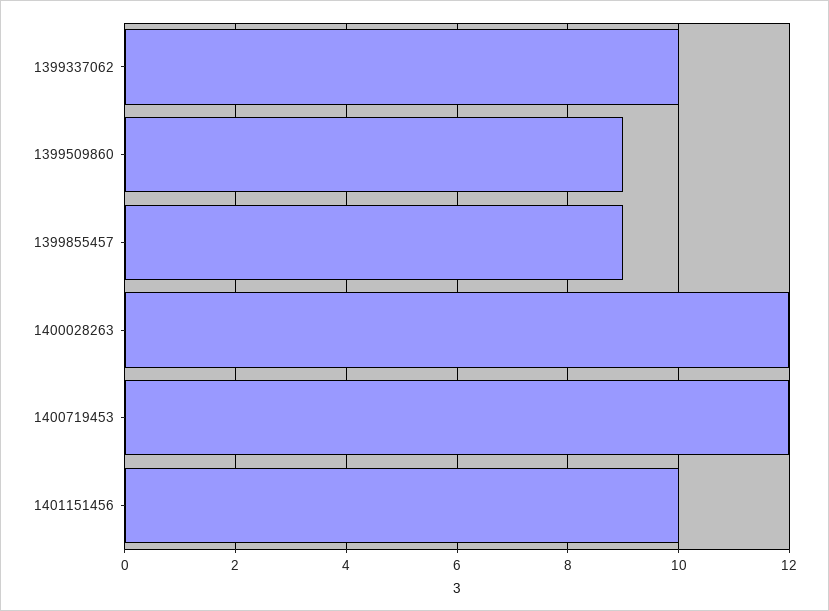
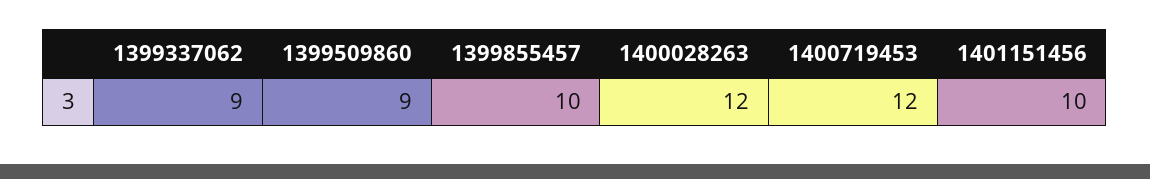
1399337062: 10 -> 9
1399855457: 9 -> 10

